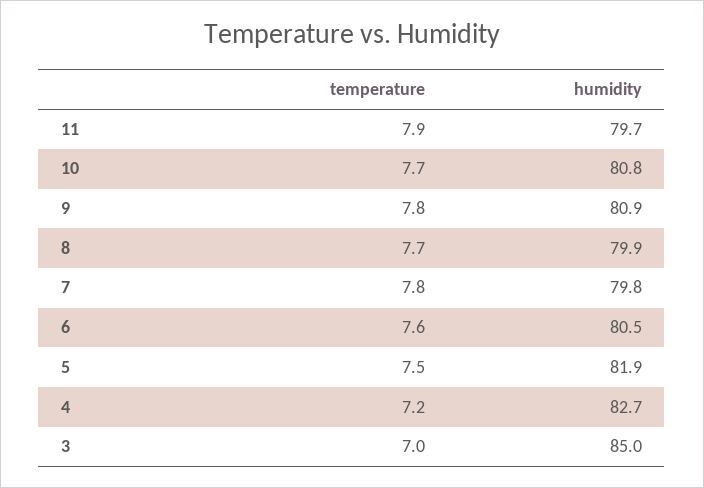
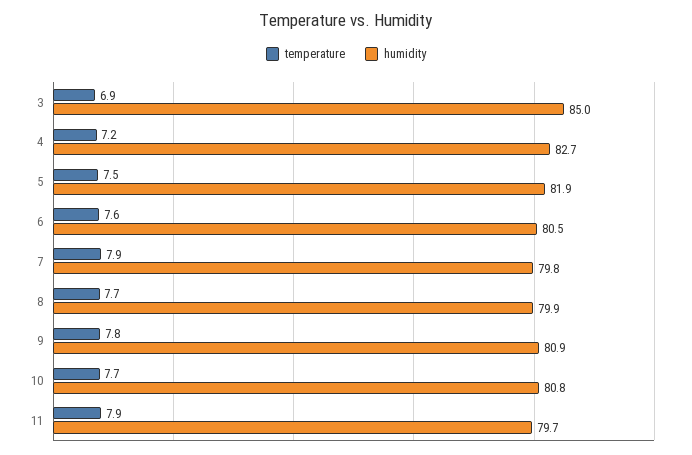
temperature, 7: 7.8 -> 7.9
temperature, 3: 7 -> 6.9

